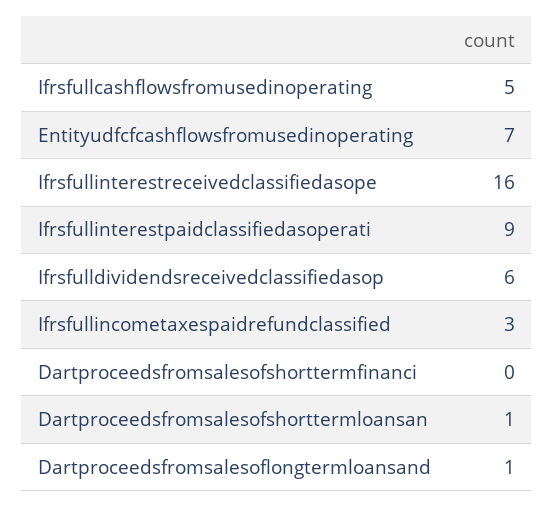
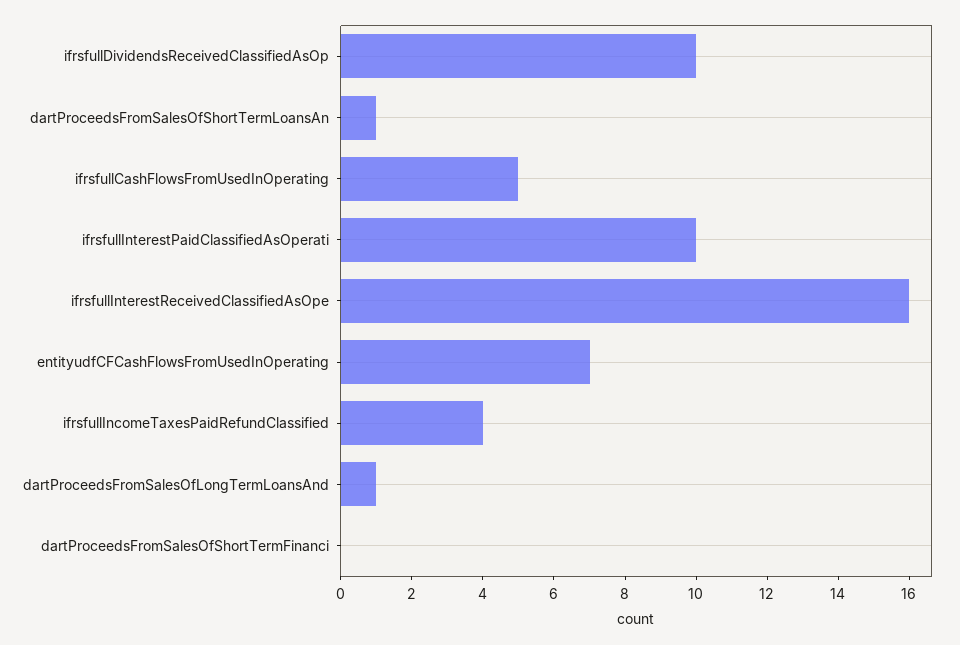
Ifrsfullinterestpaidclassifiedasoperati: 9 -> 10
Ifrsfulldividendsreceivedclassifiedasop: 6 -> 10
Ifrsfullincometaxespaidrefundclassified: 3 -> 4

